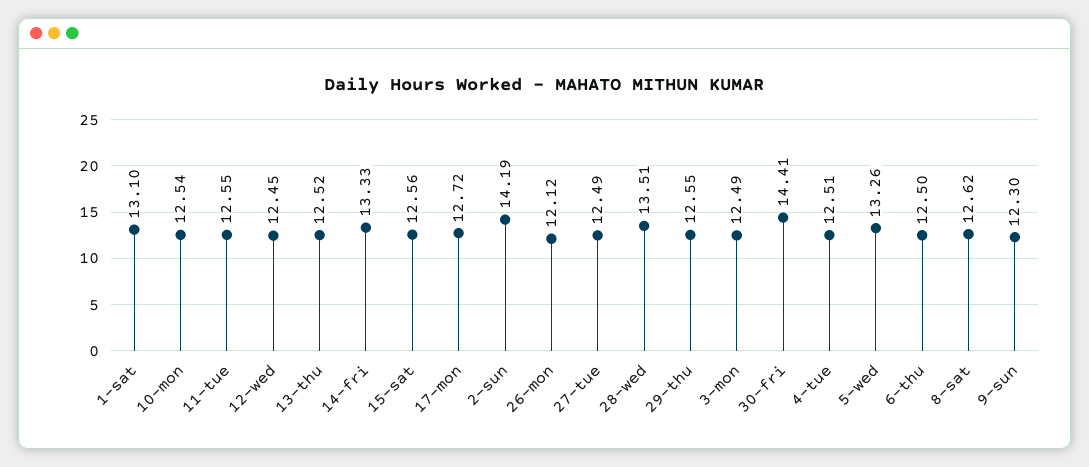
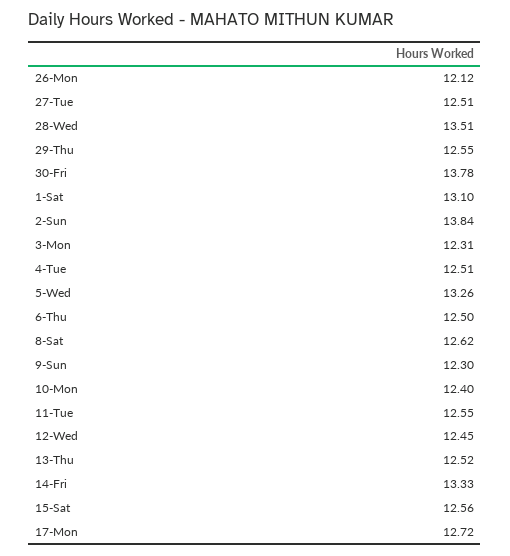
10-mon: 12.54 -> 12.4
2-sun: 14.19 -> 13.84
27-tue: 12.49 -> 12.51
3-mon: 12.49 -> 12.31
30-fri: 14.41 -> 13.78

